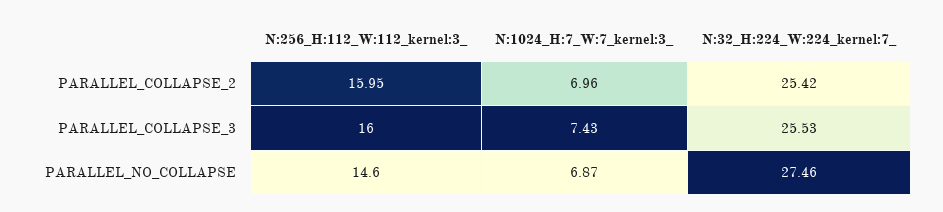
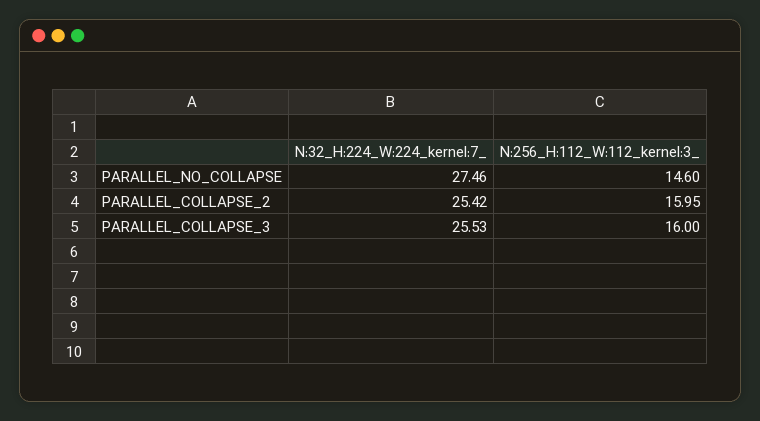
N:1024_H:7_W:7_kernel:3_, PARALLEL_COLLAPSE_2: 6.96 -> none
N:1024_H:7_W:7_kernel:3_, PARALLEL_COLLAPSE_3: 7.43 -> none
N:1024_H:7_W:7_kernel:3_, PARALLEL_NO_COLLAPSE: 6.87 -> none

